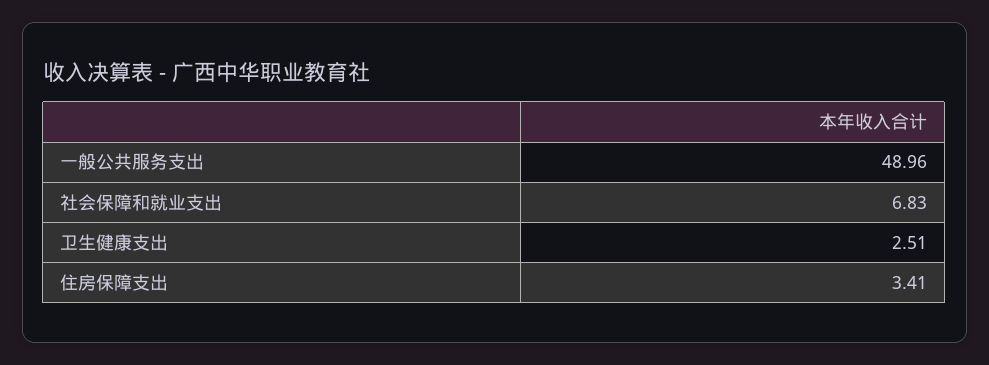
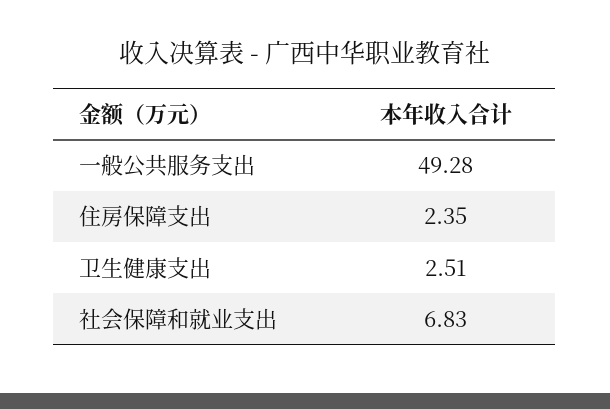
一般公共服务支出: 48.96 -> 49.28
住房保障支出: 3.41 -> 2.35

